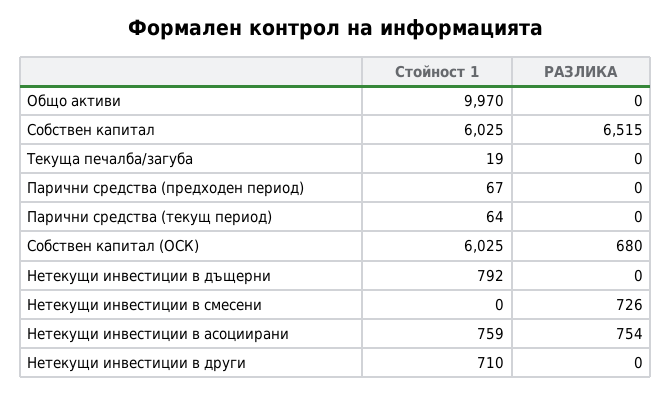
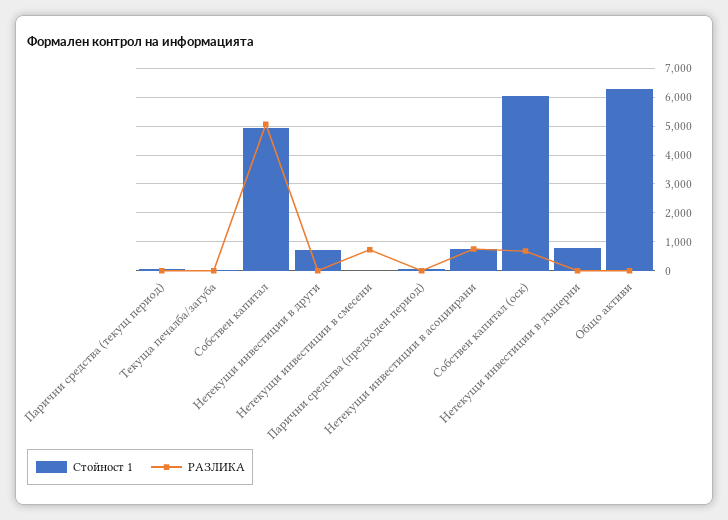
Стойност 1, Общо активи: 9970 -> 6250
Стойност 1, Собствен капитал: 6025 -> 5000
РАЗЛИКА, Собствен капитал: 6515 -> 5000

